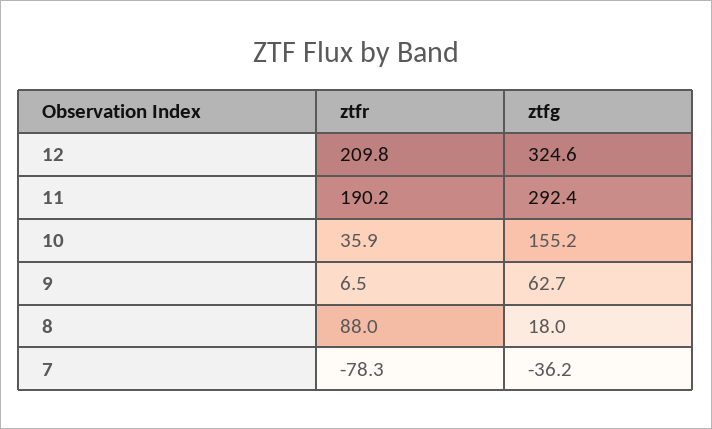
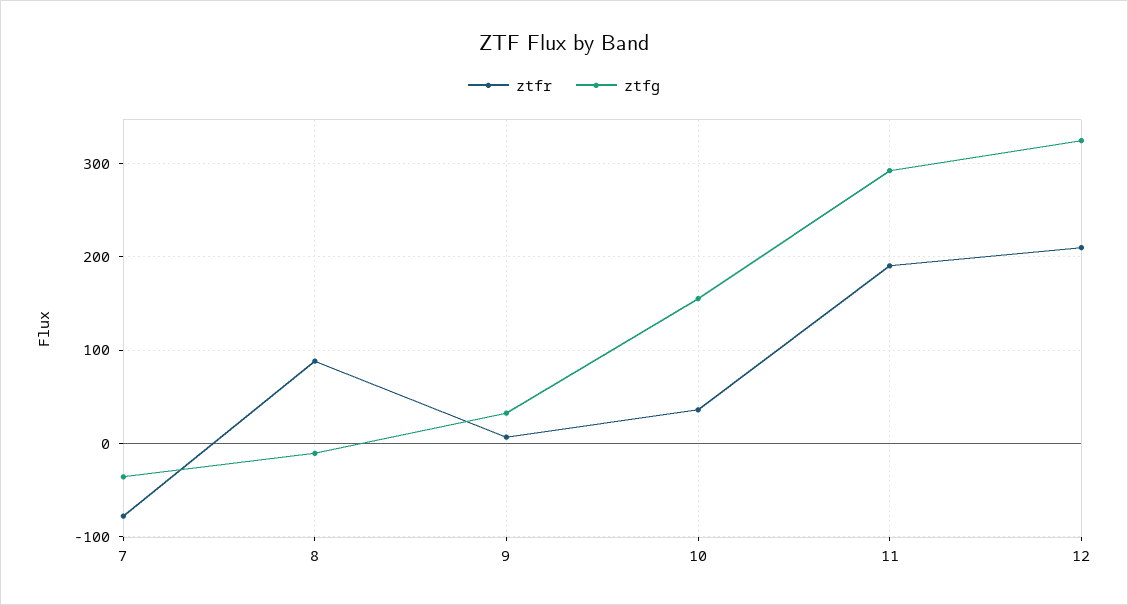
ztfg, 9: 62.7 -> 30
ztfg, 8: 18 -> -10

